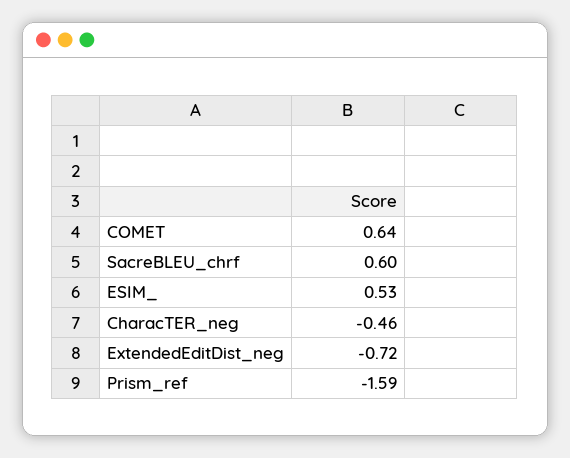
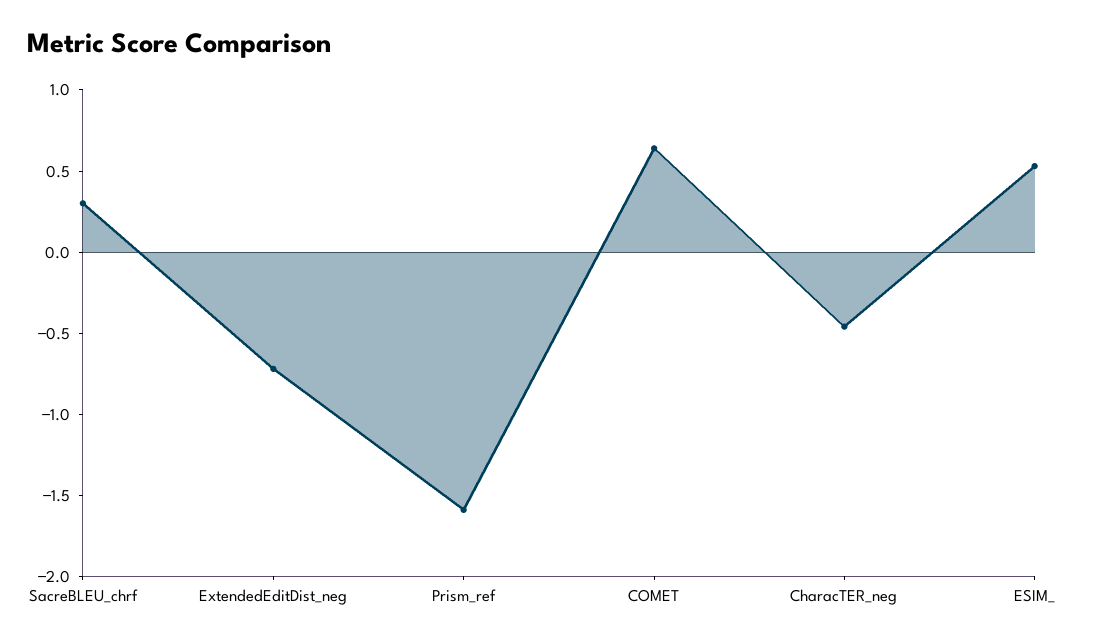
SacreBLEU_chrf: 0.6 -> 0.3

